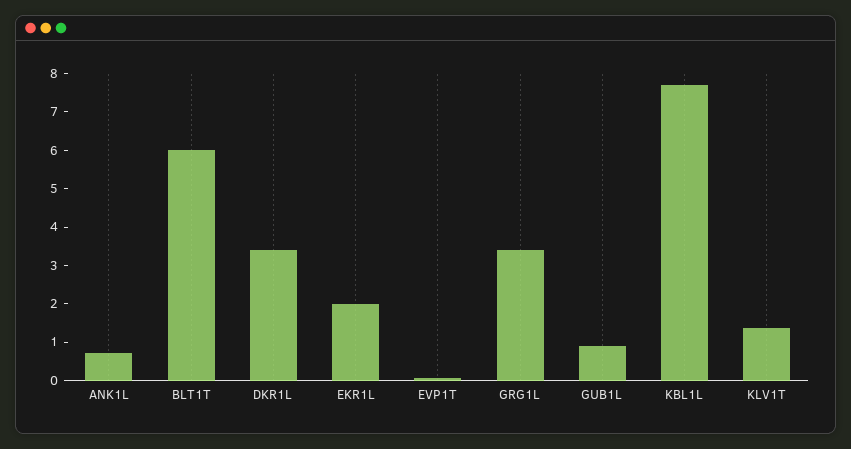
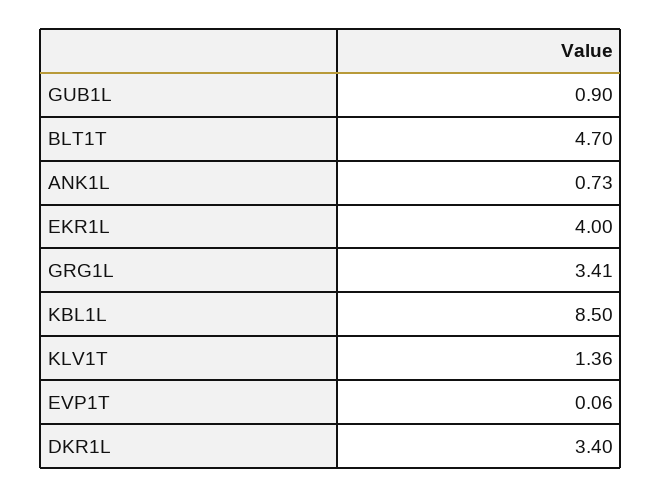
BLT1T: 6 -> 4.7
EKR1L: 2 -> 4
KBL1L: 7.75 -> 8.5

